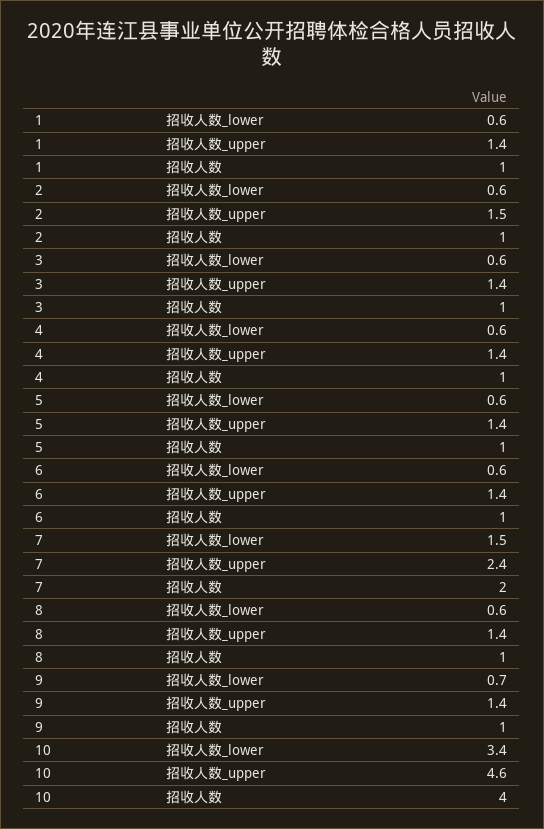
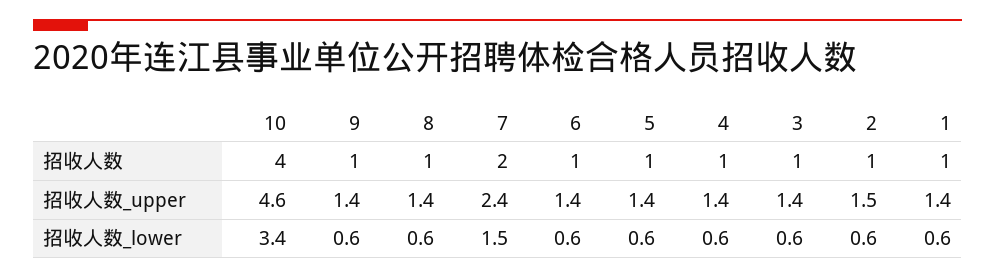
9, 招收人数_lower: 0.7 -> 0.6

